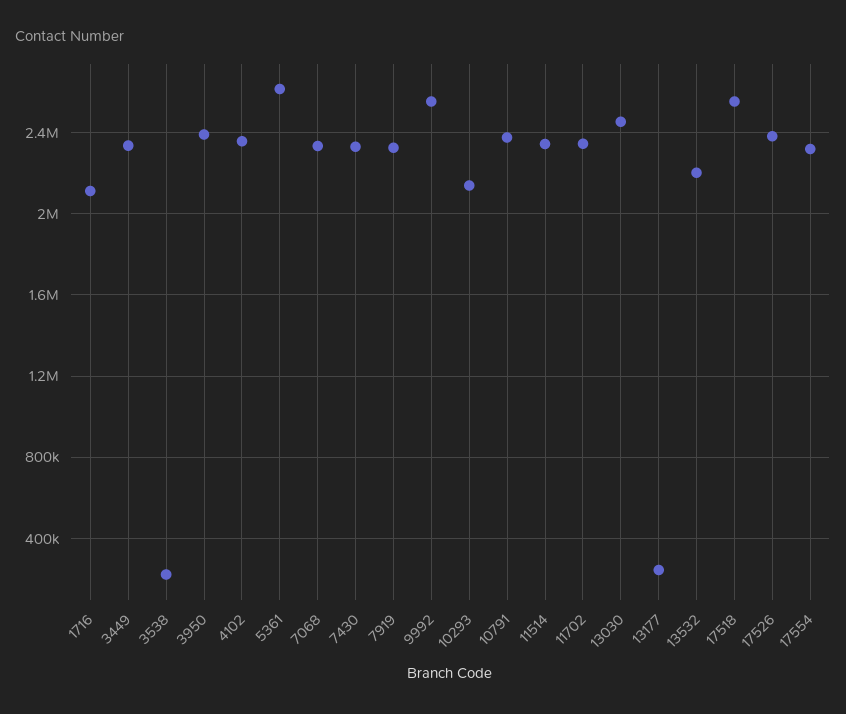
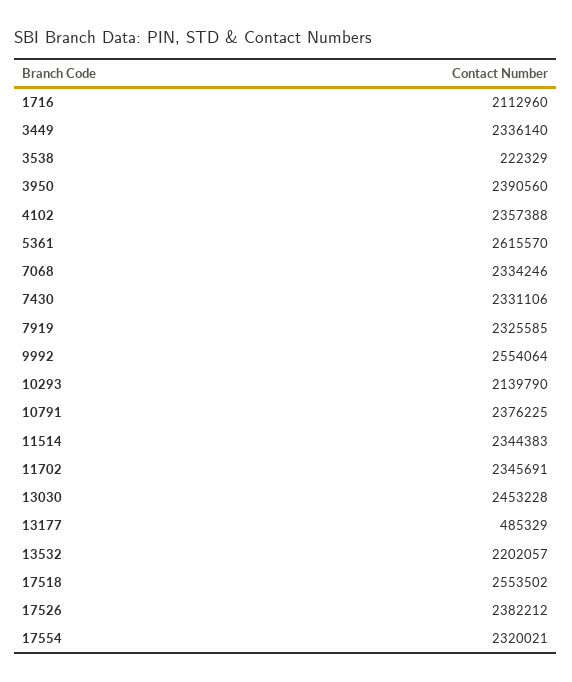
13177: 250000 -> 485329

